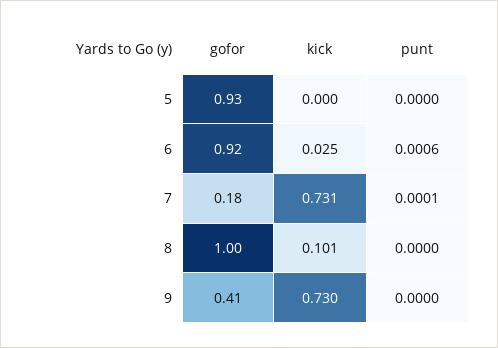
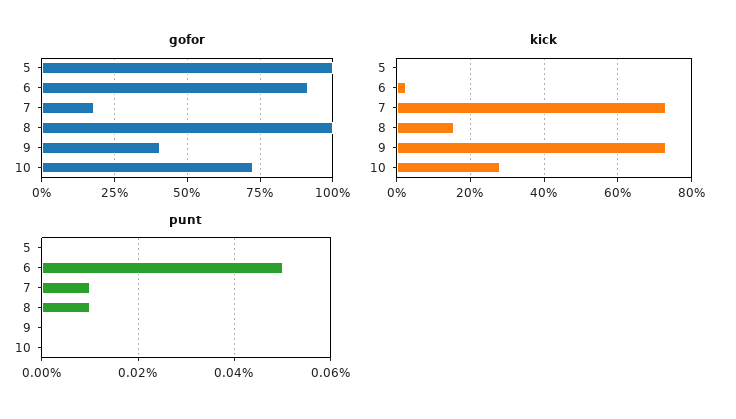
gofor, 5: 0.93 -> 1
punt, 6: 0.0006 -> 0.0005
kick, 8: 0.101 -> 0.16
punt, 8: 0 -> 0.0001
gofor, 10: none -> 0.725
kick, 10: none -> 0.28
punt, 10: none -> 0

